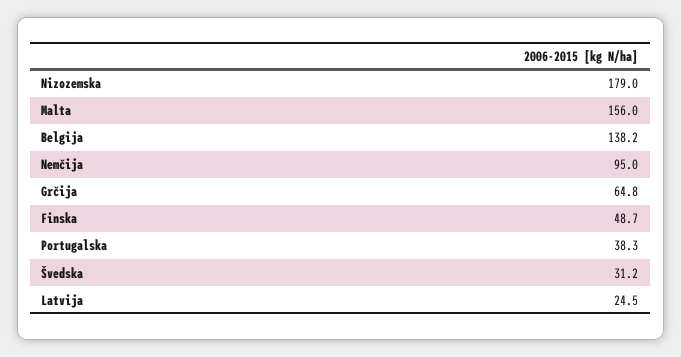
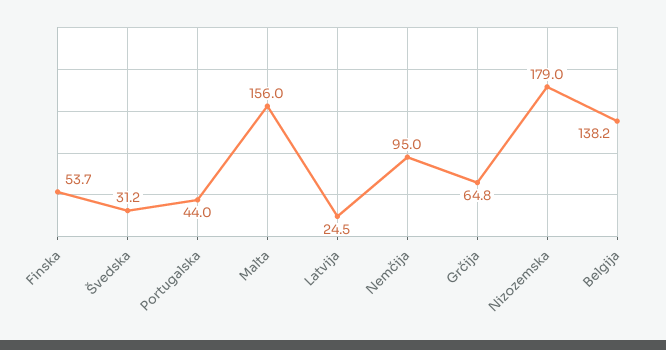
Finska: 48.7 -> 53.7
Portugalska: 38.3 -> 44

